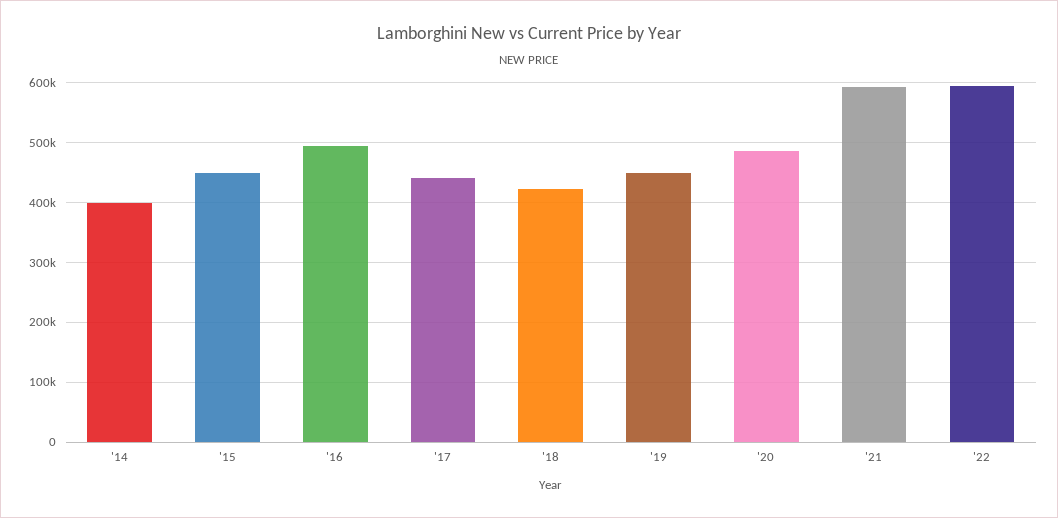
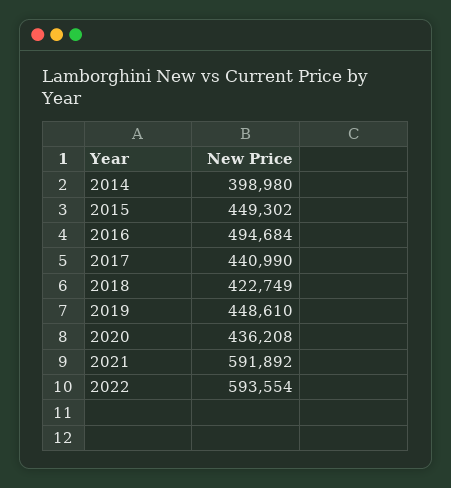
'20: 480000 -> 436208

